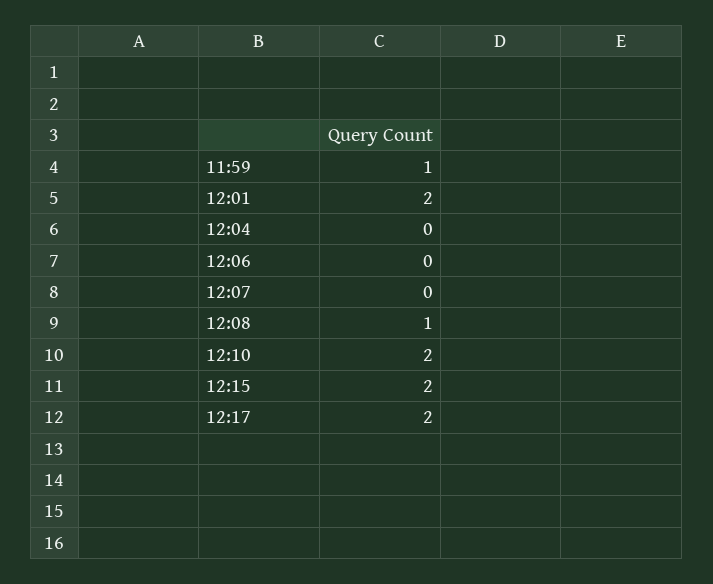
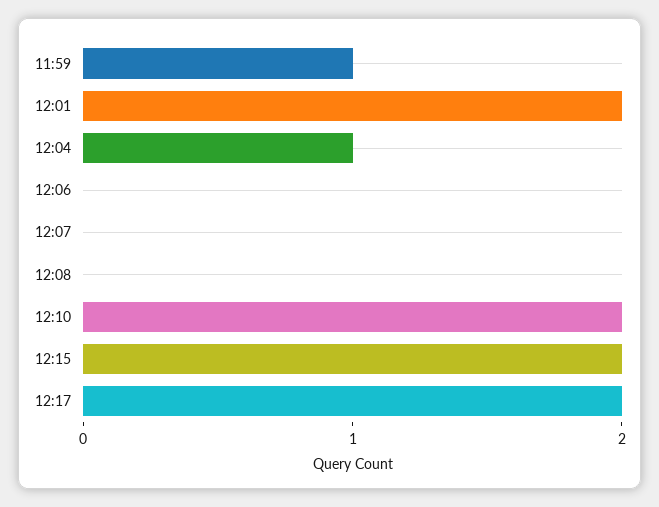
12:04: 0 -> 1
12:08: 1 -> 0

